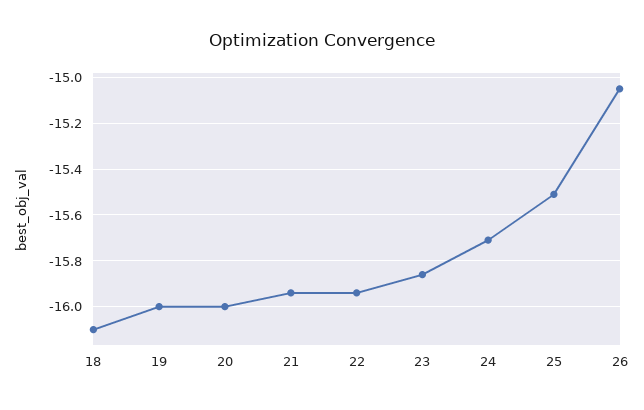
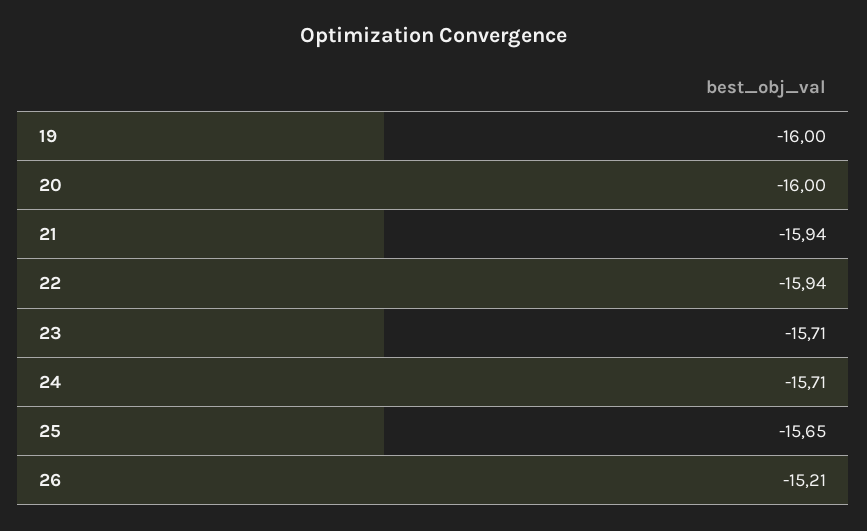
18: -16.1 -> none
23: -15.85 -> -15.71
25: -15.5 -> -15.65
26: -15.05 -> -15.21

